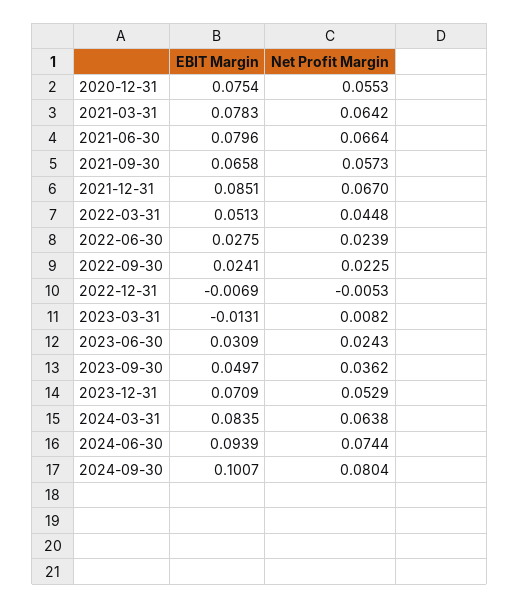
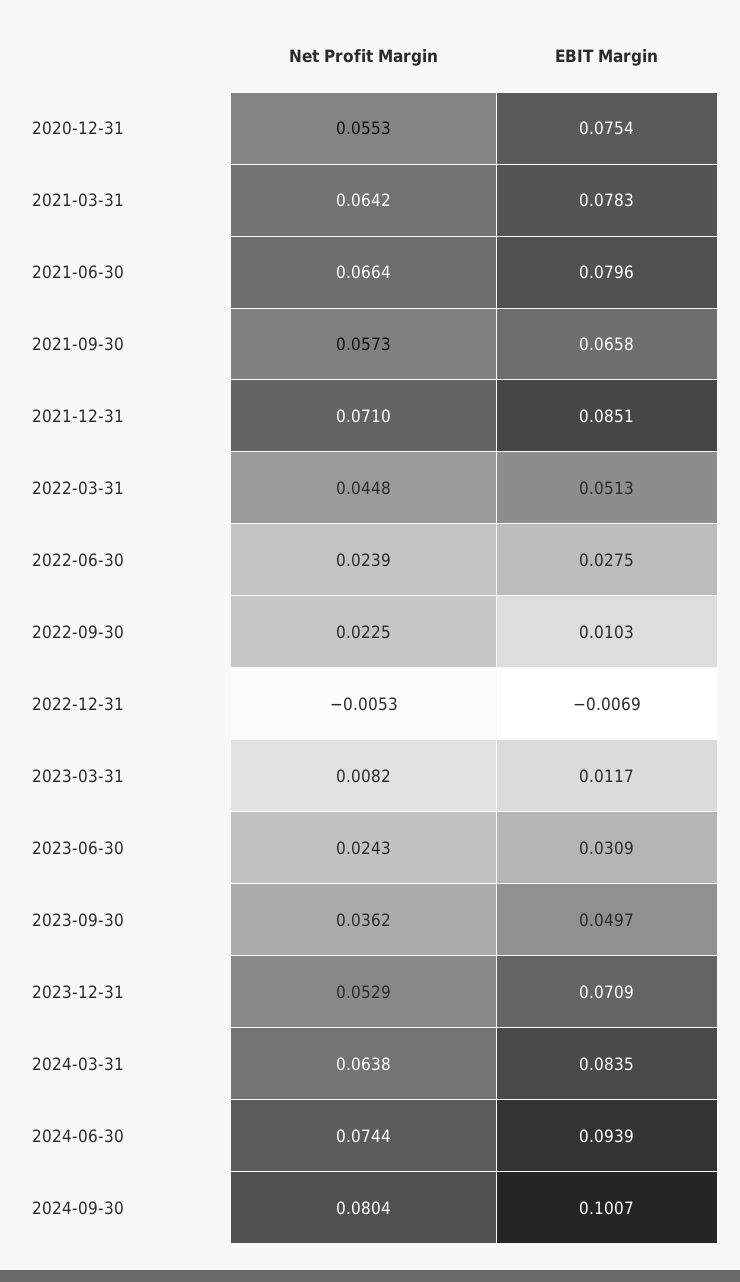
Net Profit Margin, 2021-12-31: 0.067 -> 0.071
EBIT Margin, 2022-09-30: 0.0241 -> 0.0103
EBIT Margin, 2023-03-31: -0.0131 -> 0.0117

